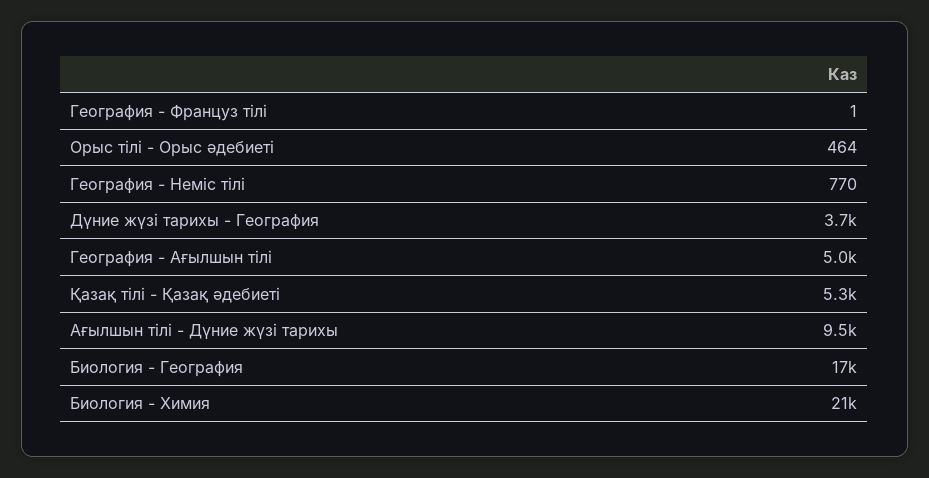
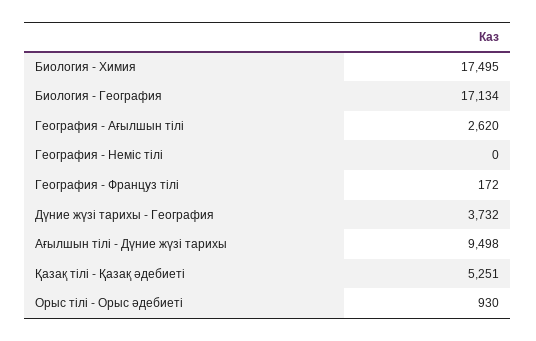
География - Француз тілі: 1 -> 172
Орыс тілі - Орыс әдебиеті: 464 -> 930
География - Неміс тілі: 770 -> 0
География - Ағылшын тілі: 5000 -> 2620
Биология - Химия: 21000 -> 17495

